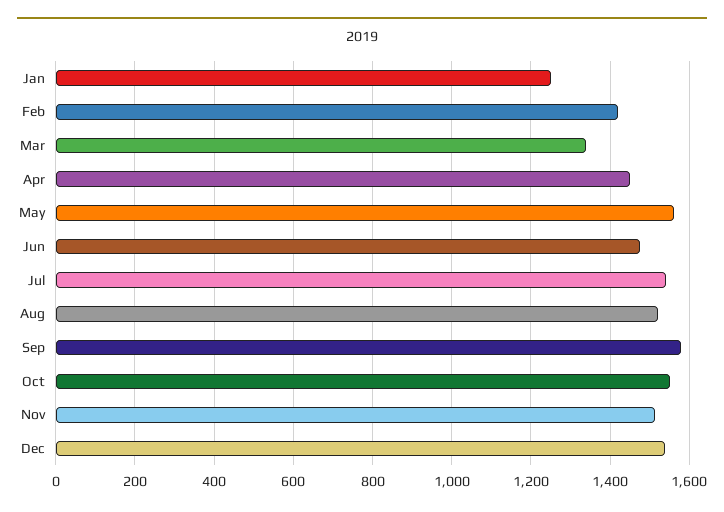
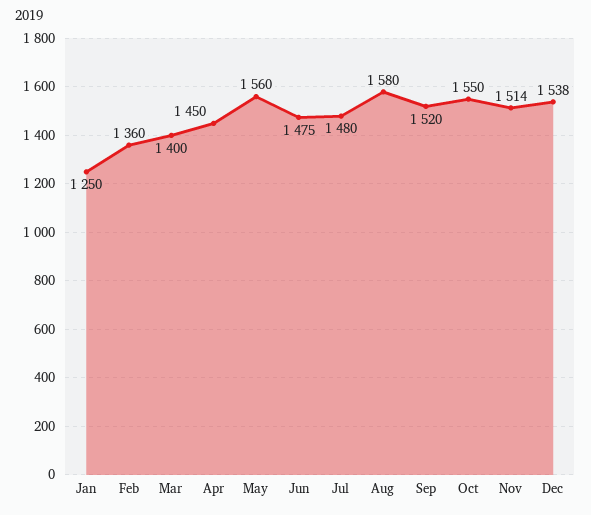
Feb: 1420 -> 1360
Mar: 1340 -> 1400
Jul: 1540 -> 1480
Aug: 1520 -> 1580
Sep: 1580 -> 1520

